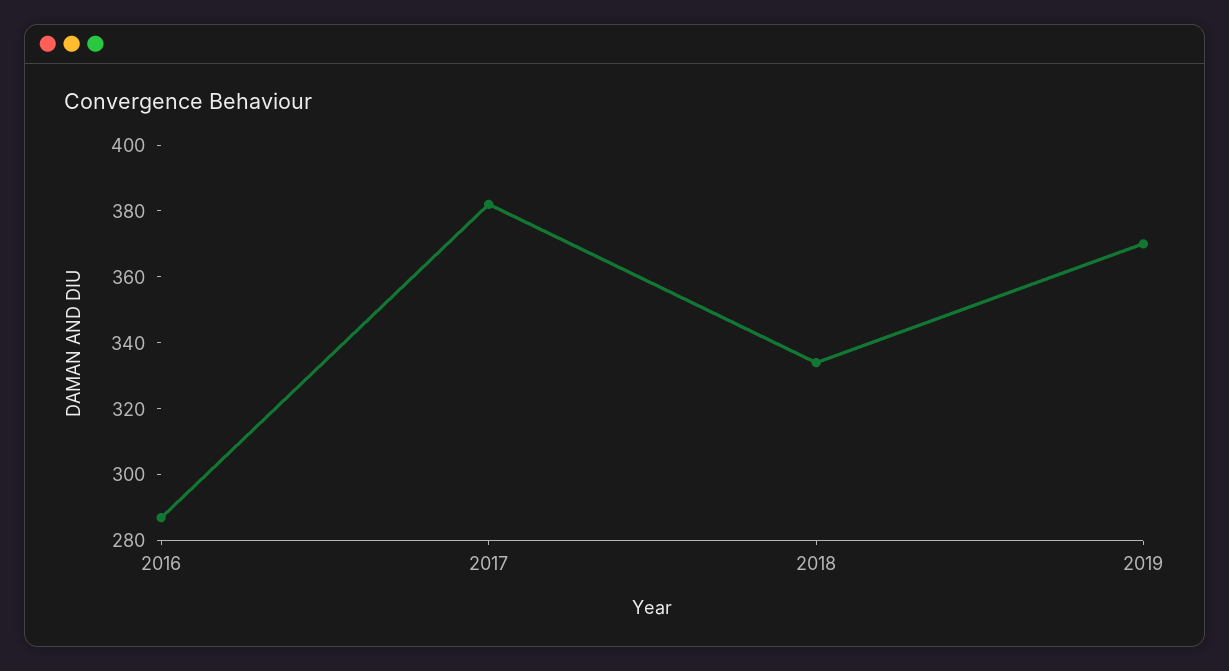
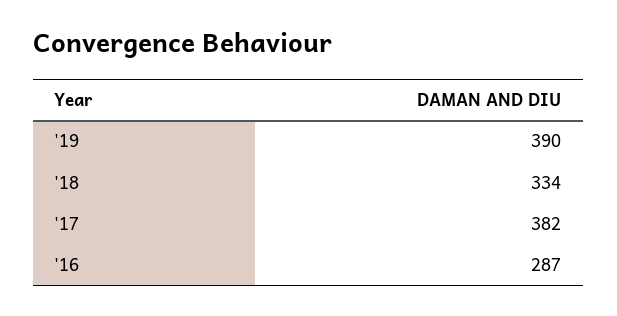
2019: 370 -> 390

